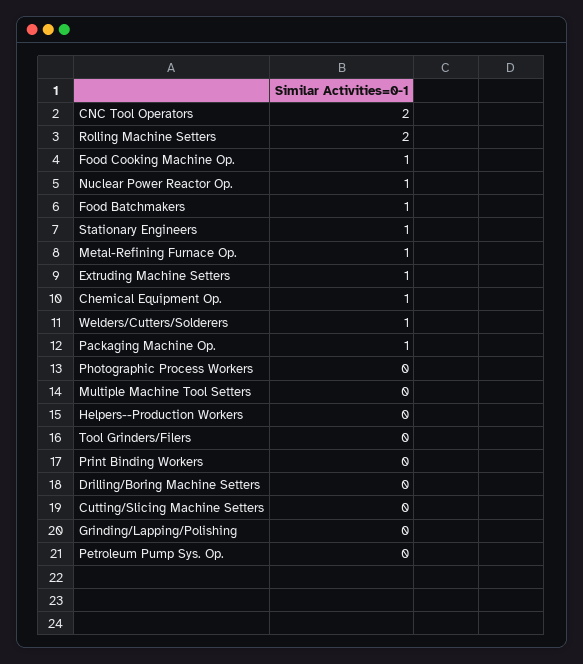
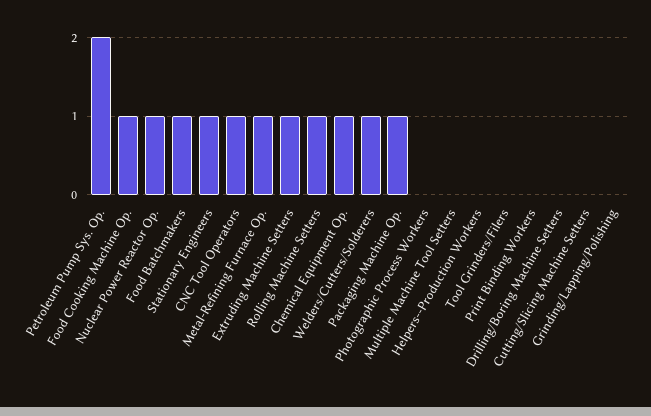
CNC Tool Operators: 2 -> 1
Rolling Machine Setters: 2 -> 1
Petroleum Pump Sys. Op.: 0 -> 2

